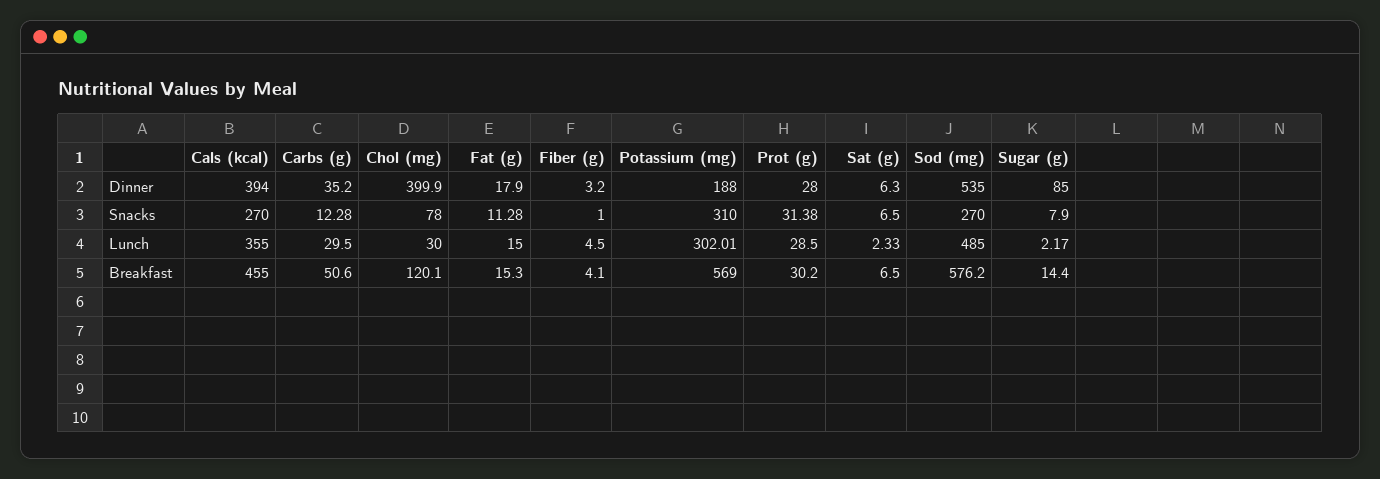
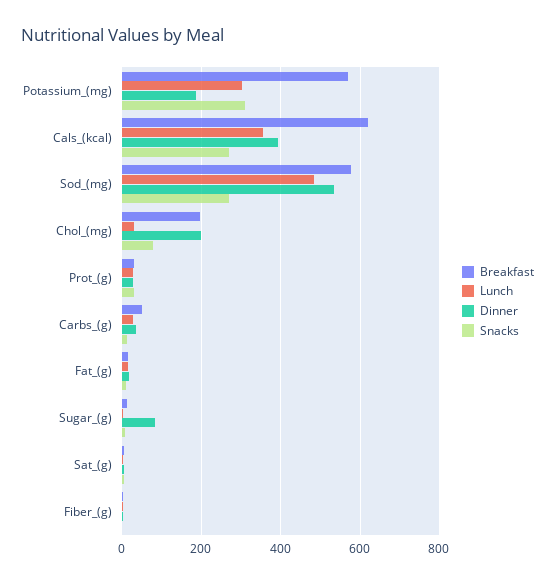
Dinner, Chol (mg): 399.9 -> 200
Breakfast, Cals (kcal): 455 -> 620
Breakfast, Chol (mg): 120.1 -> 200

